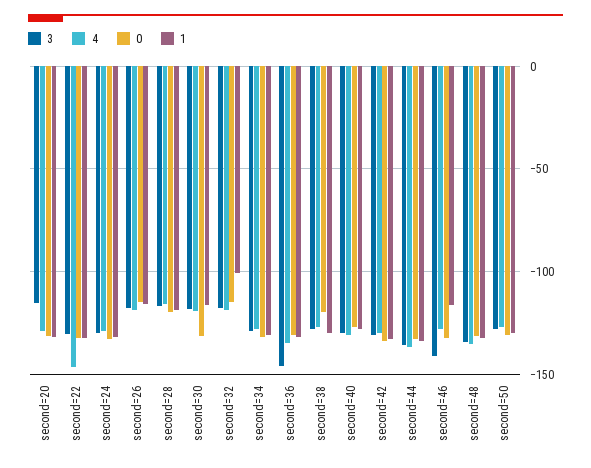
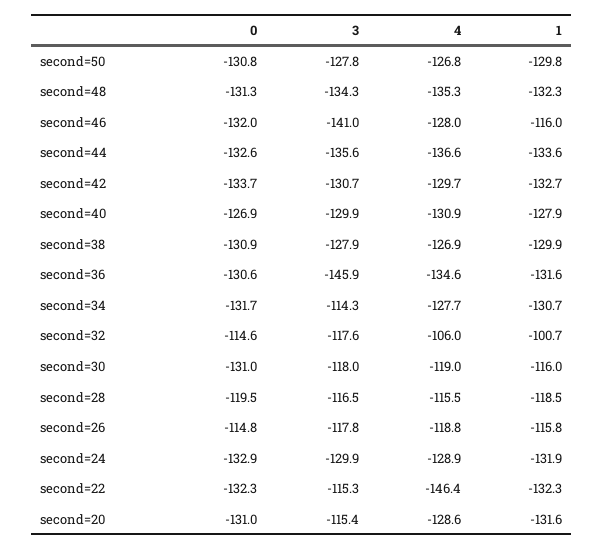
3, second=22: -130 -> -115.3
4, second=32: -120 -> -106
3, second=34: -130 -> -114.3
0, second=38: -120 -> -130.9

